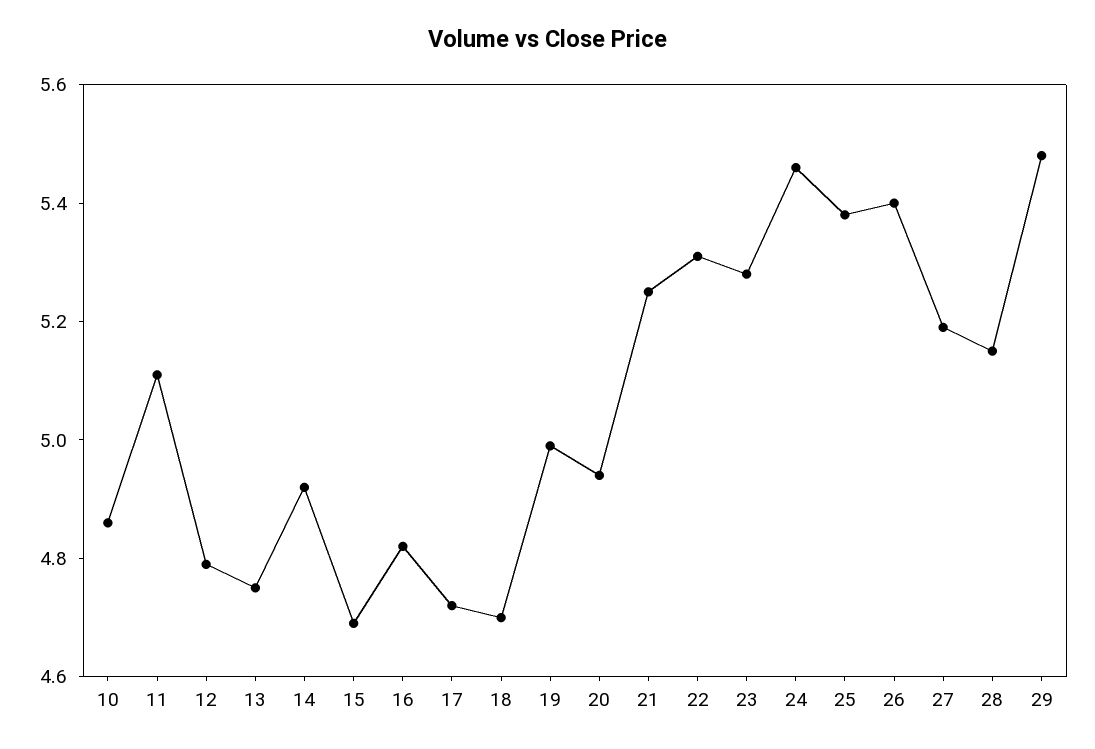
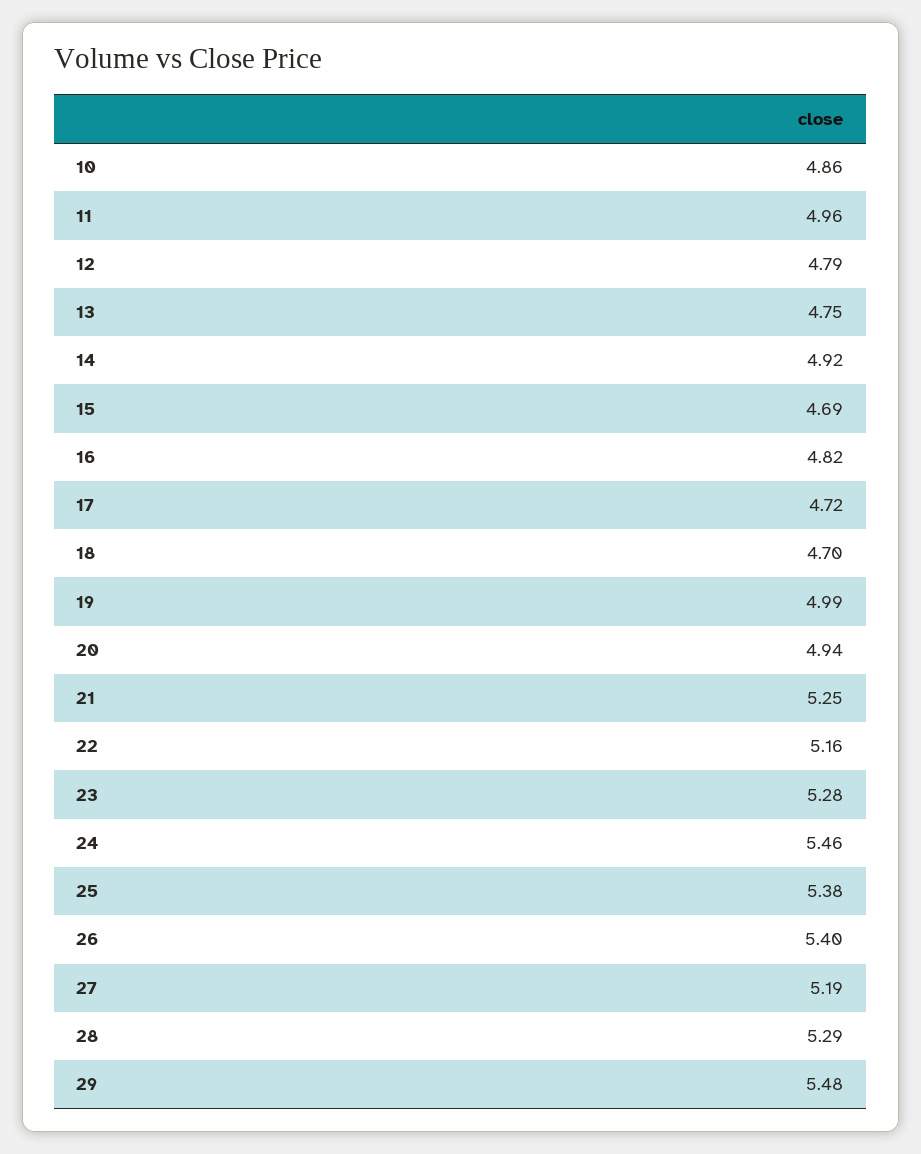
11: 5.1 -> 4.96
22: 5.3 -> 5.16
28: 5.15 -> 5.29

